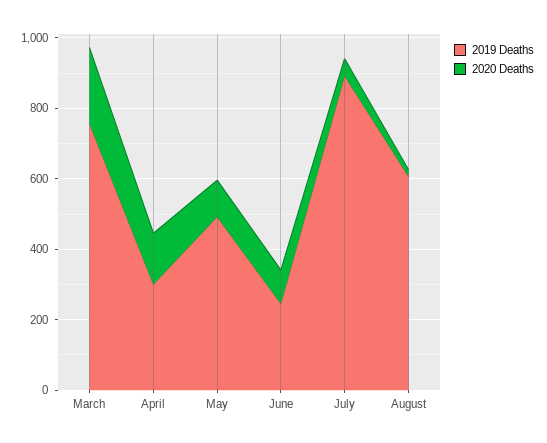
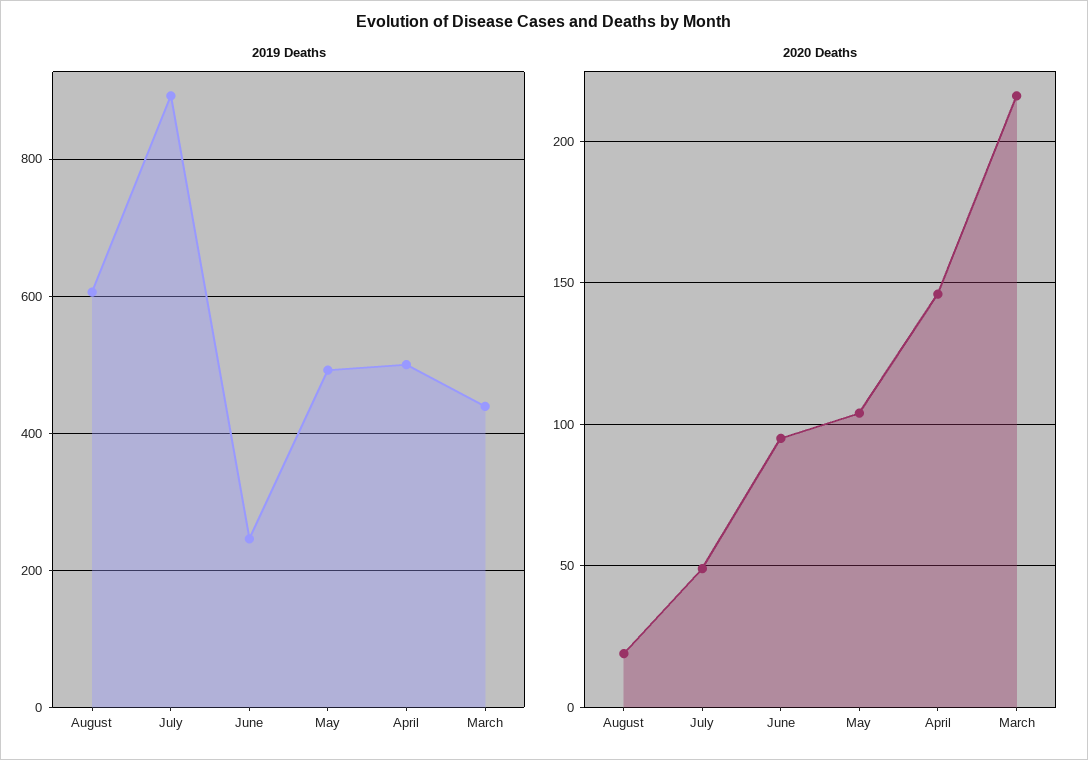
2019 Deaths, March: 750 -> 440
2019 Deaths, April: 300 -> 500

